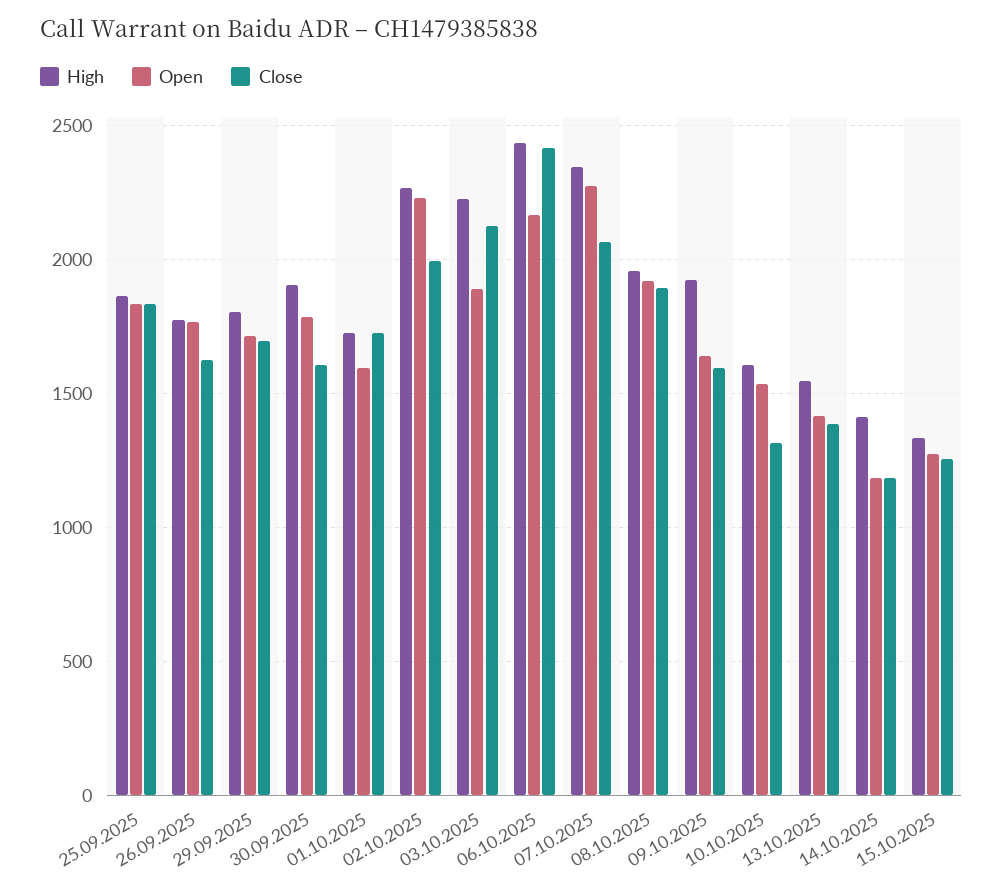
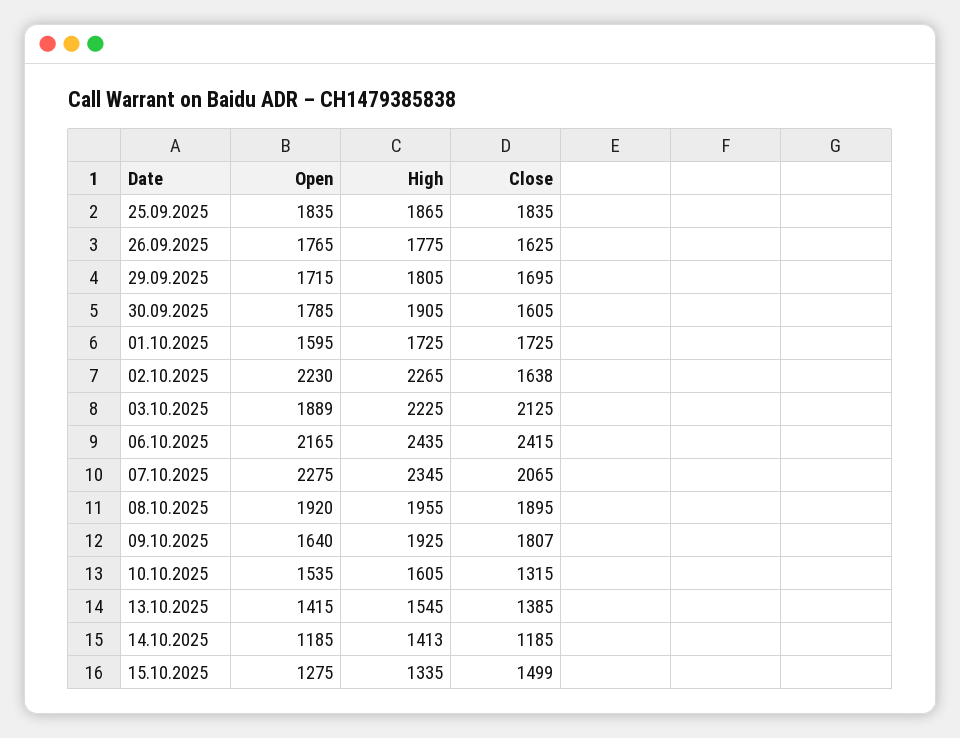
Close, 02.10.2025: 2000 -> 1638
Close, 09.10.2025: 1600 -> 1807
Close, 15.10.2025: 1250 -> 1499

